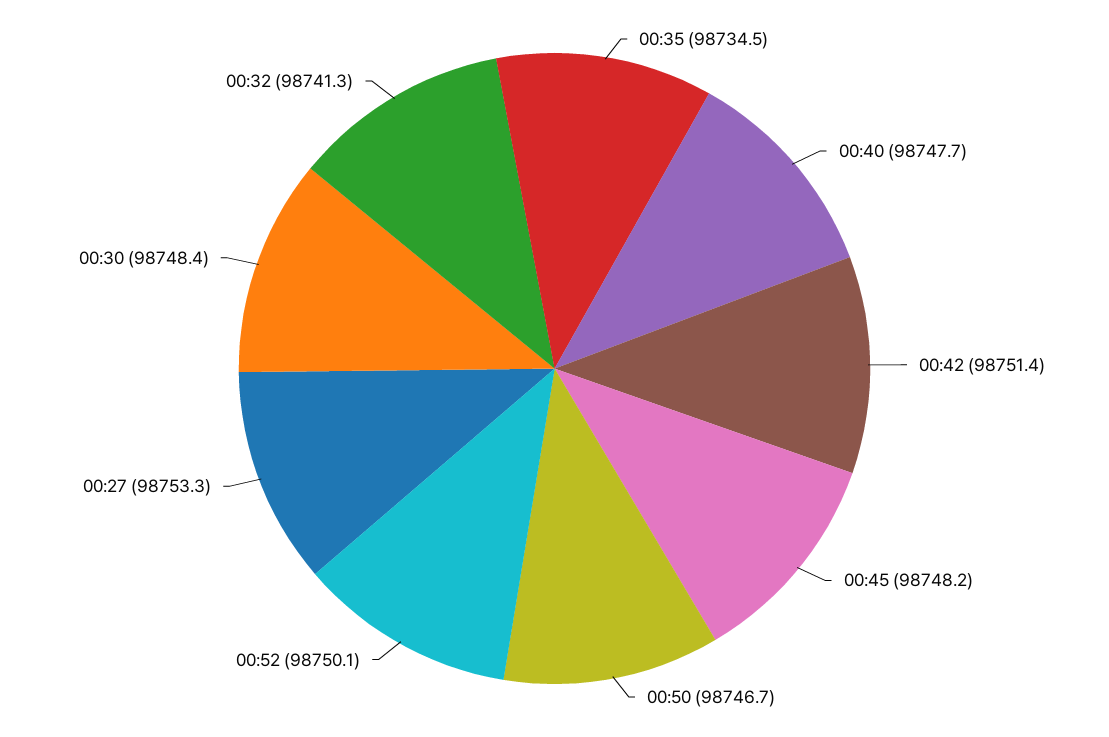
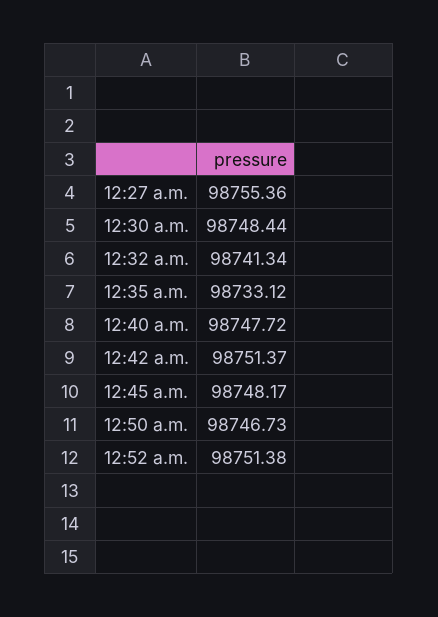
00:35: 98734.5 -> 98733.12
00:52: 98750.1 -> 98751.38
00:27: 98753.3 -> 98755.36

